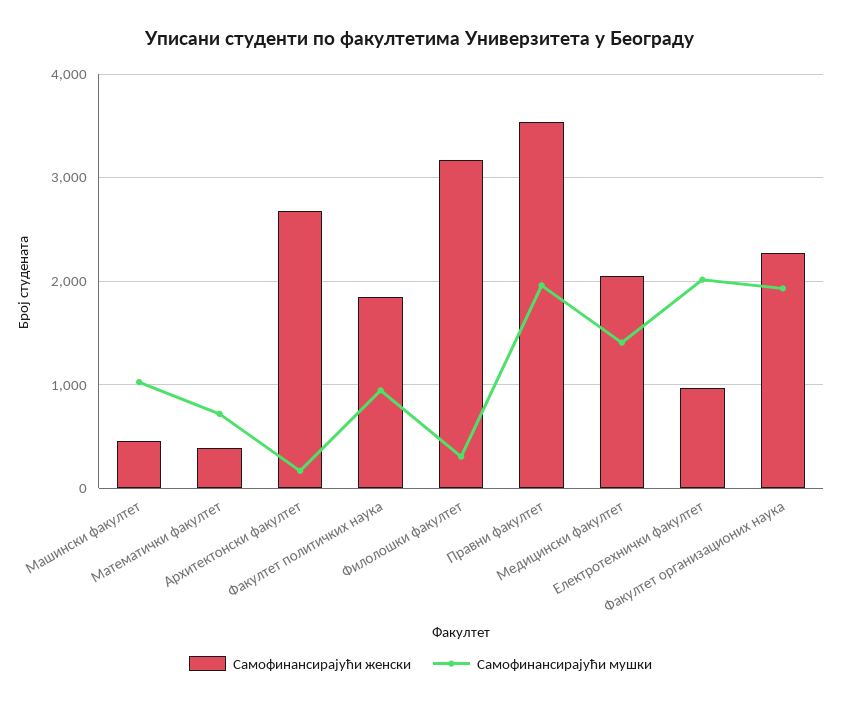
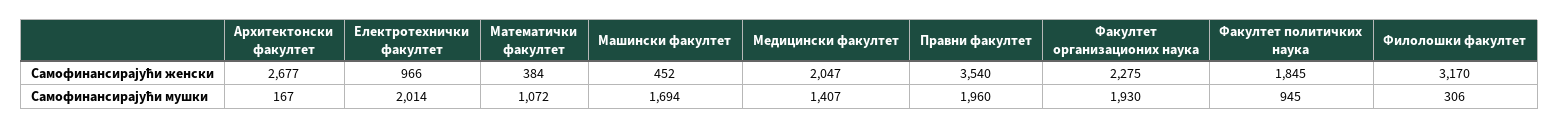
Самофинансирајући мушки, Машински факултет: 1000 -> 1694
Самофинансирајући мушки, Математички факултет: 700 -> 1072

